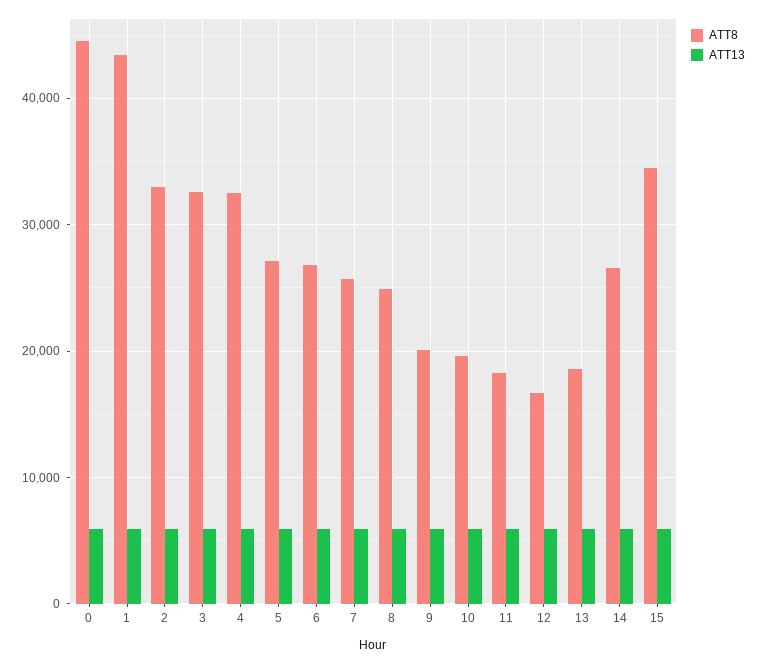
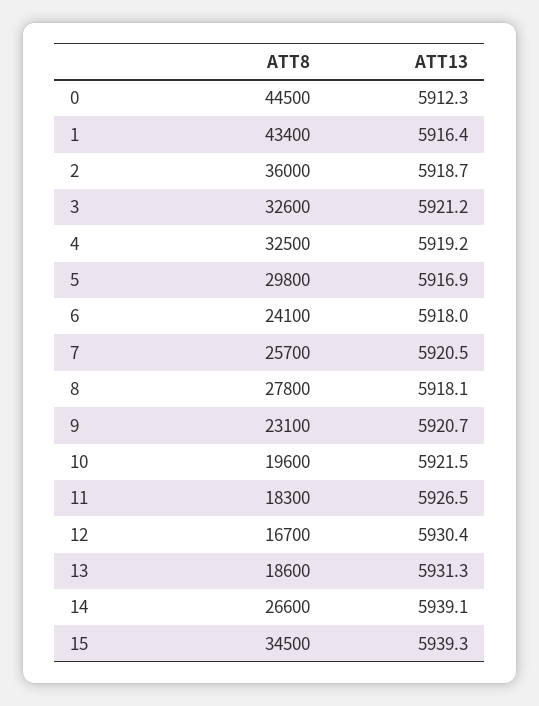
ATT8, 2: 33000 -> 36000
ATT8, 5: 27000 -> 29800
ATT8, 6: 27000 -> 24100
ATT8, 8: 25000 -> 27800
ATT8, 9: 20000 -> 23100

